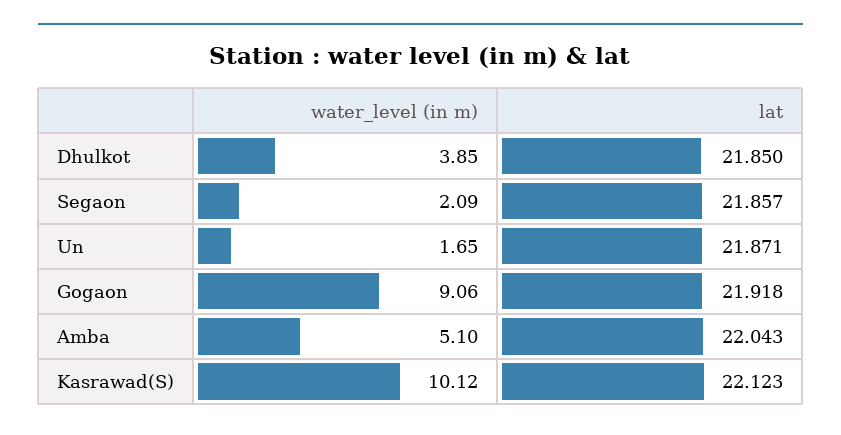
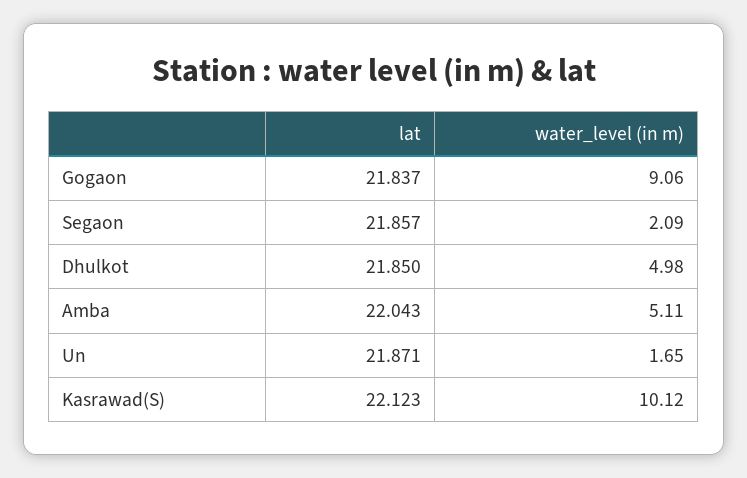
water_level (in m), Dhulkot: 3.85 -> 4.98
lat, Gogaon: 21.918 -> 21.837
water_level (in m), Amba: 5.1 -> 5.11

